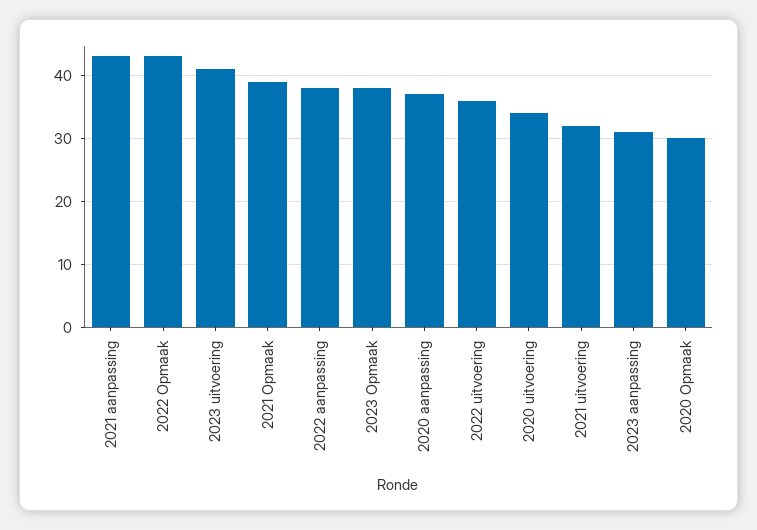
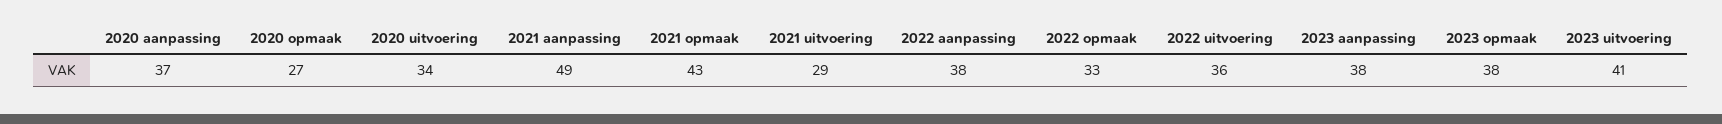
2021 aanpassing: 43 -> 49
2022 Opmaak: 43 -> 33
2021 Opmaak: 39 -> 43
2021 uitvoering: 32 -> 29
2023 aanpassing: 31 -> 38
2020 Opmaak: 30 -> 27

